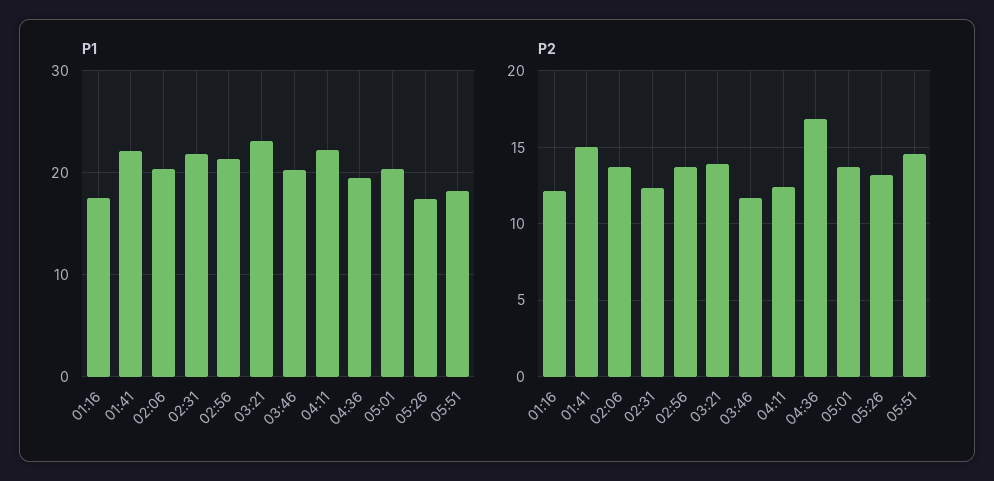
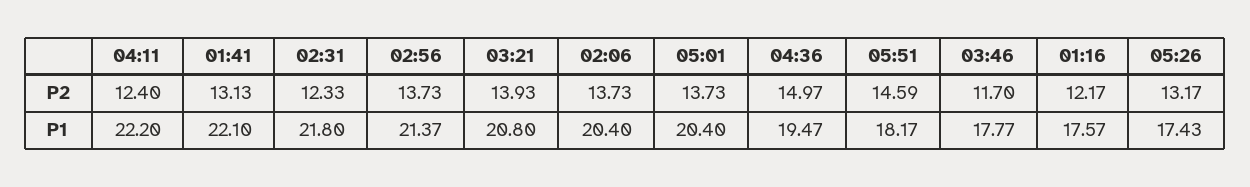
P1, 03:21: 23 -> 20.8
P1, 03:46: 20 -> 17.77
P2, 01:41: 15 -> 13.13
P2, 04:36: 17 -> 14.97

